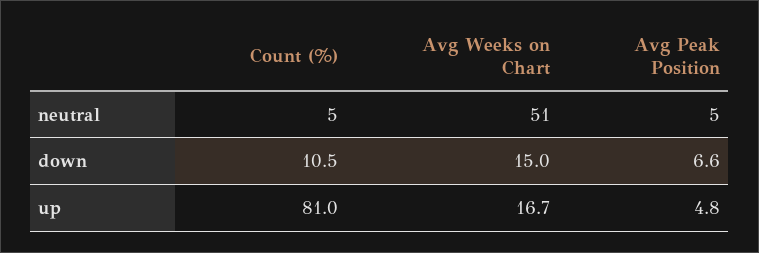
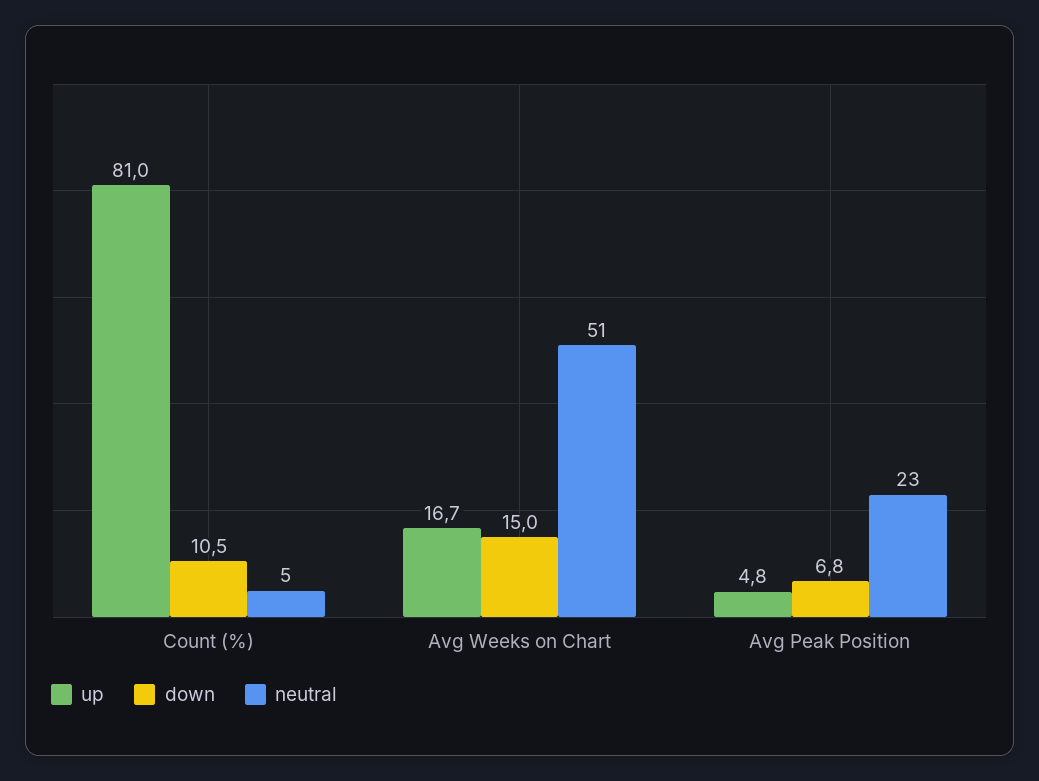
neutral, Avg Peak Position: 5 -> 23
down, Avg Peak Position: 6.6 -> 6.8

